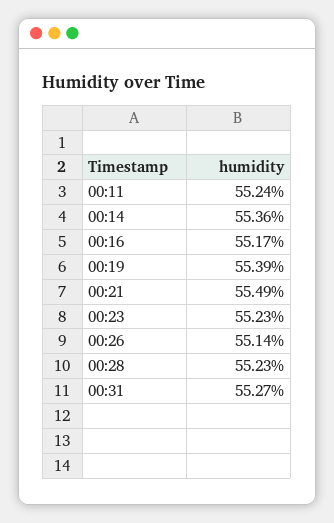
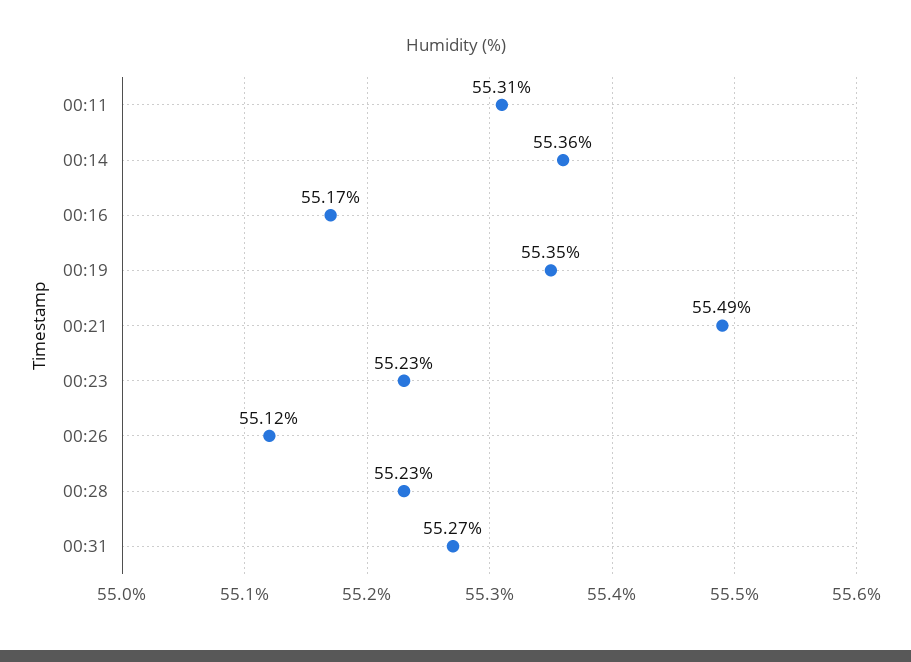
00:11: 55.24 -> 55.31
00:19: 55.39 -> 55.35
00:26: 55.14 -> 55.12

